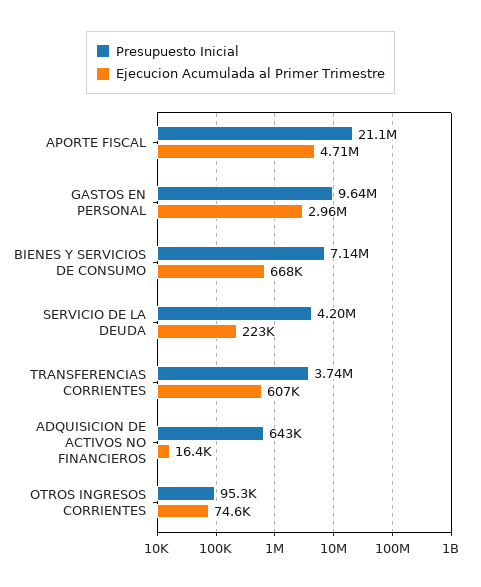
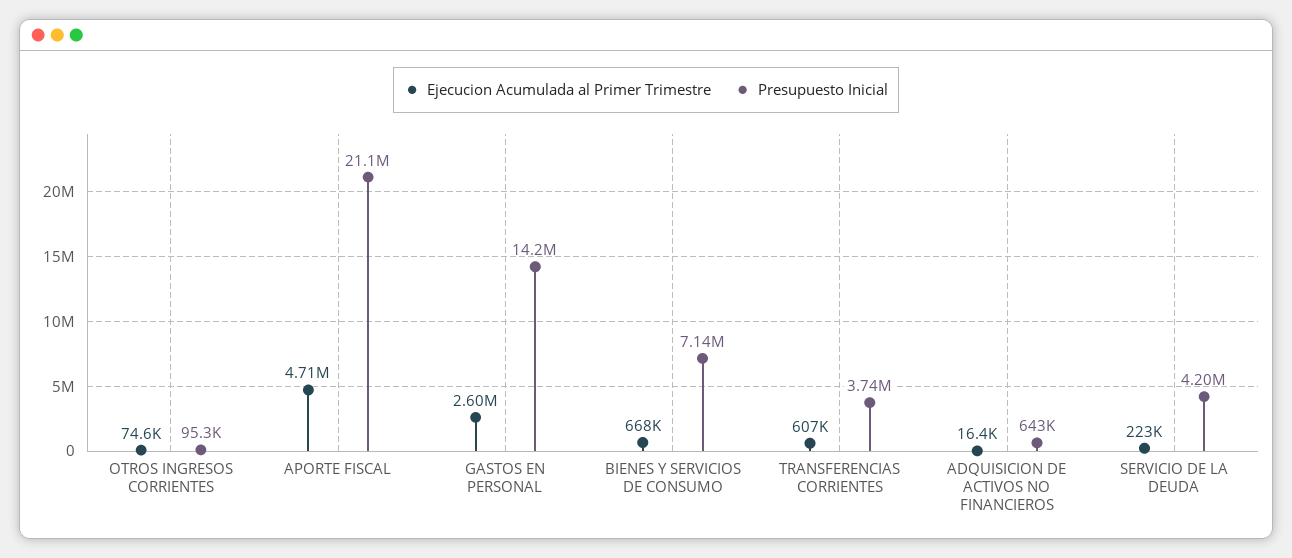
Presupuesto Inicial, GASTOS EN PERSONAL: 9640000 -> 14200000
Ejecucion Acumulada al Primer Trimestre, GASTOS EN PERSONAL: 2960000 -> 2600000

